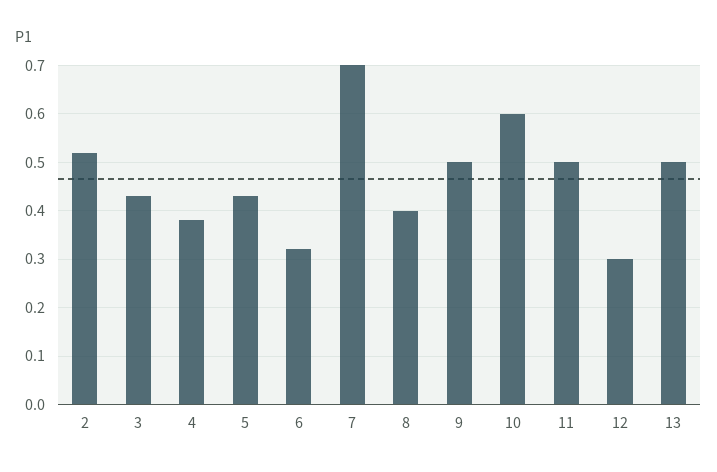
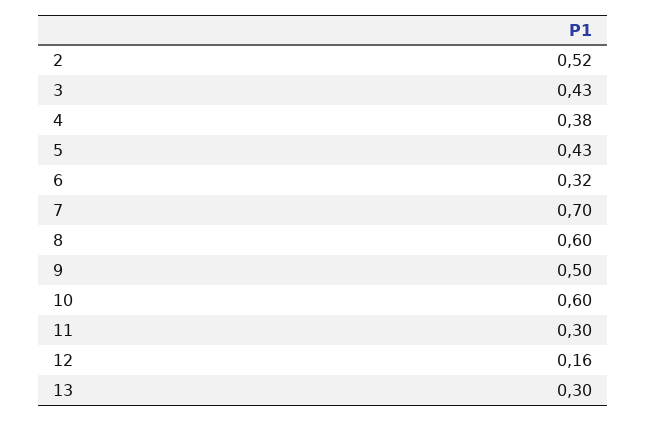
8: 0.4 -> 0.6
11: 0.5 -> 0.3
12: 0.3 -> 0.16
13: 0.5 -> 0.3

